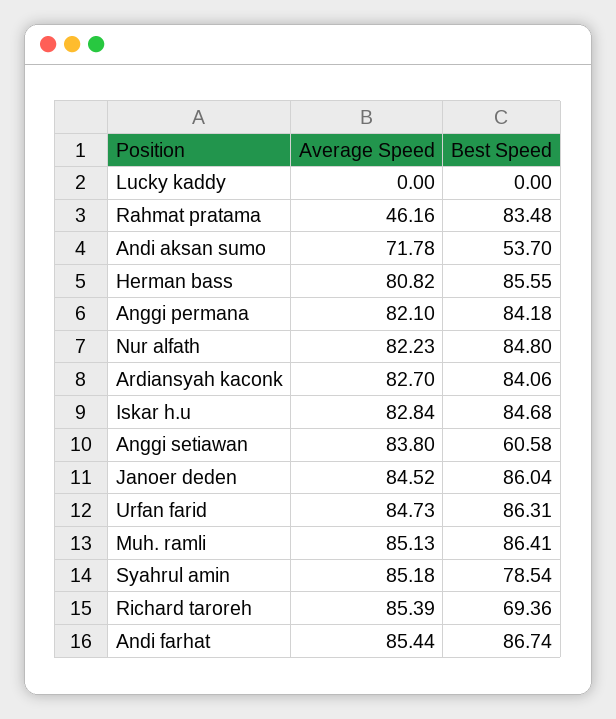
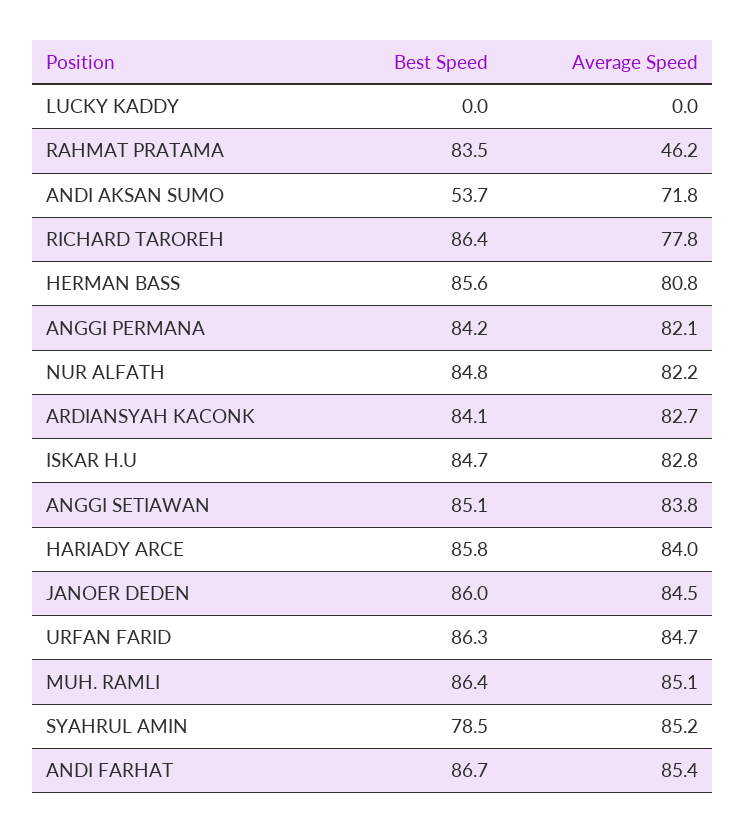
Best Speed, Anggi setiawan: 60.58 -> 85.1
Average Speed, Richard taroreh: 85.39 -> 77.8
Best Speed, Richard taroreh: 69.36 -> 86.4
Best Speed, HARIADY ARCE: none -> 85.8
Average Speed, HARIADY ARCE: none -> 84

